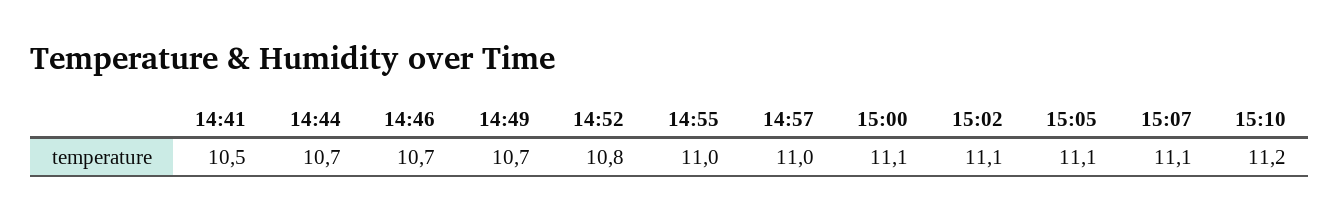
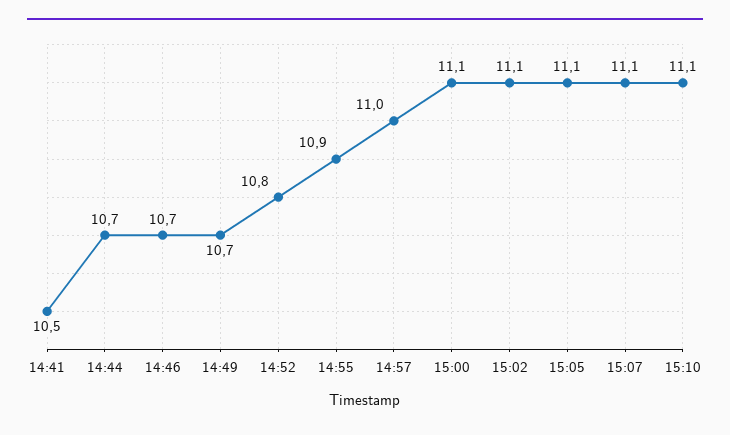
14:55: 11 -> 10.9
15:10: 11.2 -> 11.1

